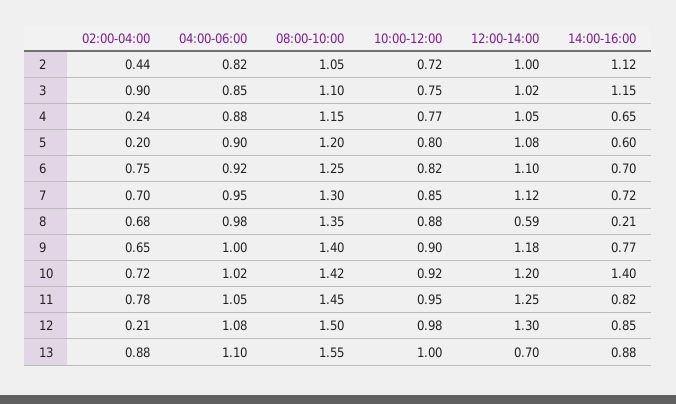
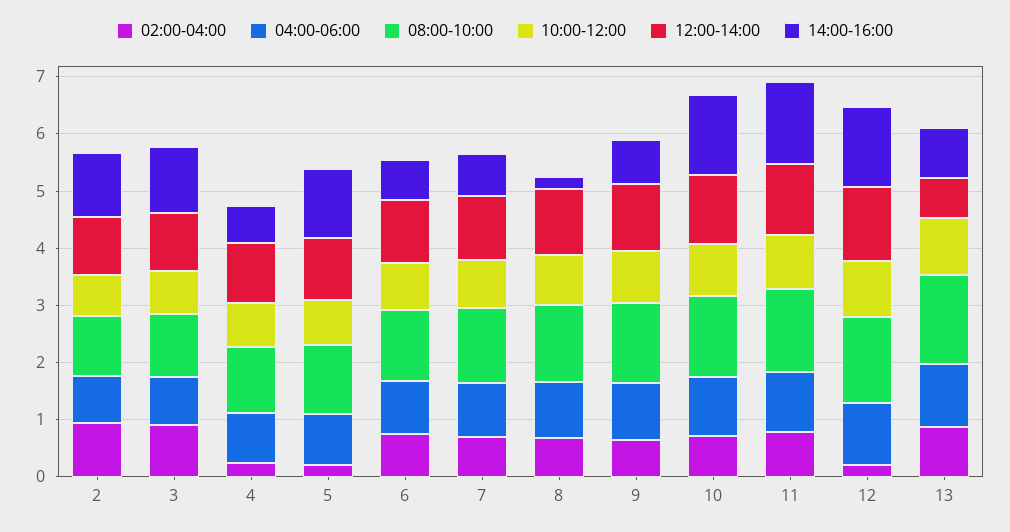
02:00-04:00, 2: 0.44 -> 1
14:00-16:00, 5: 0.6 -> 1.2
12:00-14:00, 8: 0.59 -> 1.2
14:00-16:00, 11: 0.82 -> 1.4
14:00-16:00, 12: 0.85 -> 1.4

